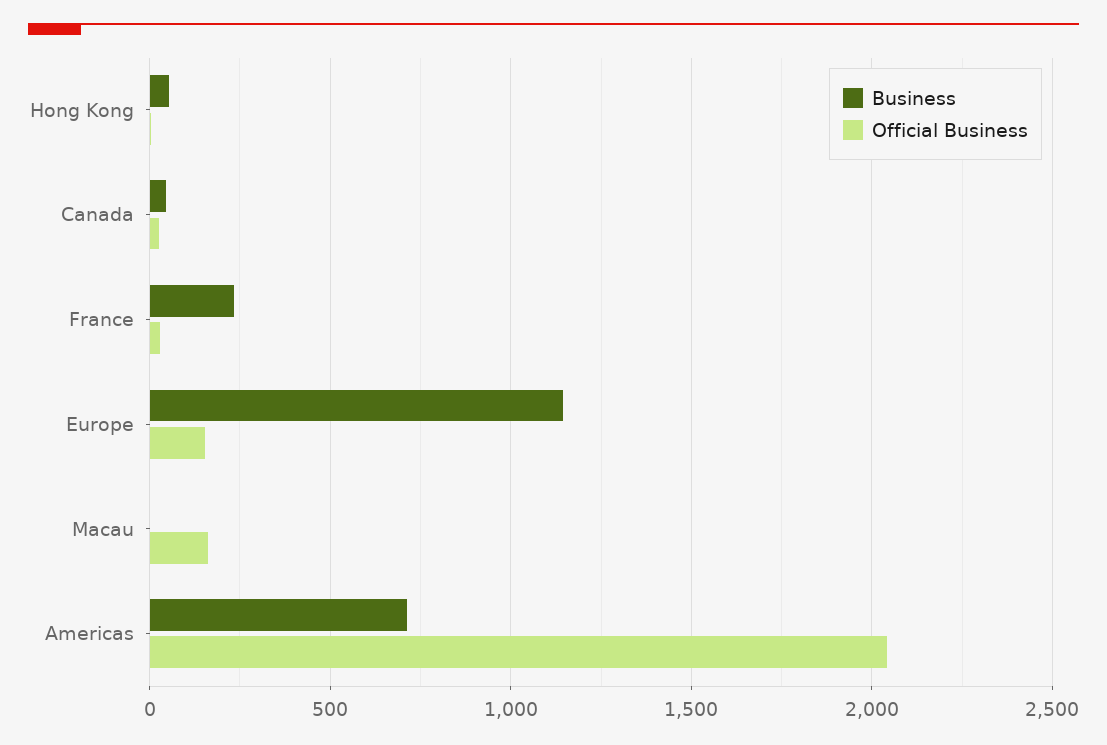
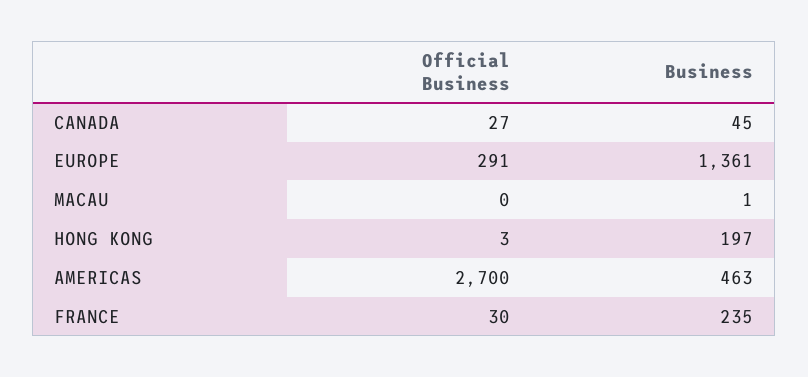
Business, Hong Kong: 50 -> 197
Business, Europe: 1150 -> 1361
Official Business, Europe: 150 -> 291
Official Business, Macau: 150 -> 0
Business, Americas: 700 -> 463
Official Business, Americas: 2050 -> 2700

